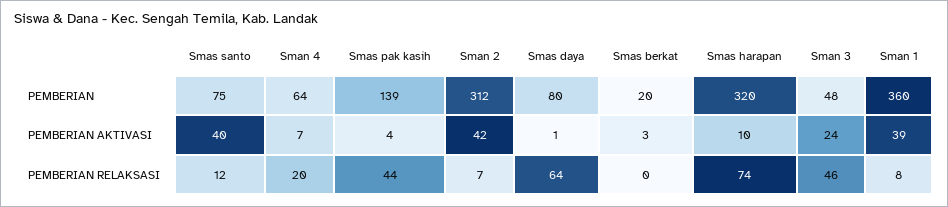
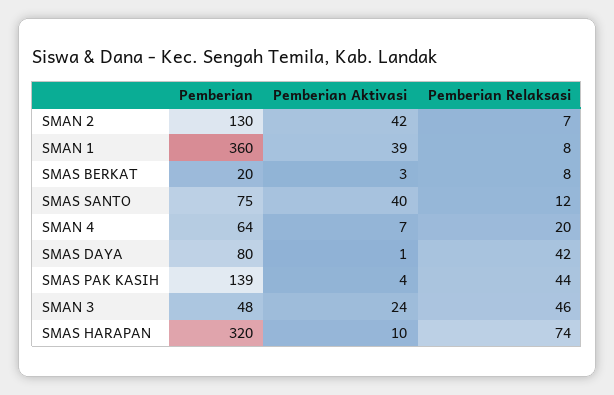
Sman 2, PEMBERIAN: 312 -> 130
Smas daya, PEMBERIAN RELAKSASI: 64 -> 42
Smas berkat, PEMBERIAN RELAKSASI: 0 -> 8

